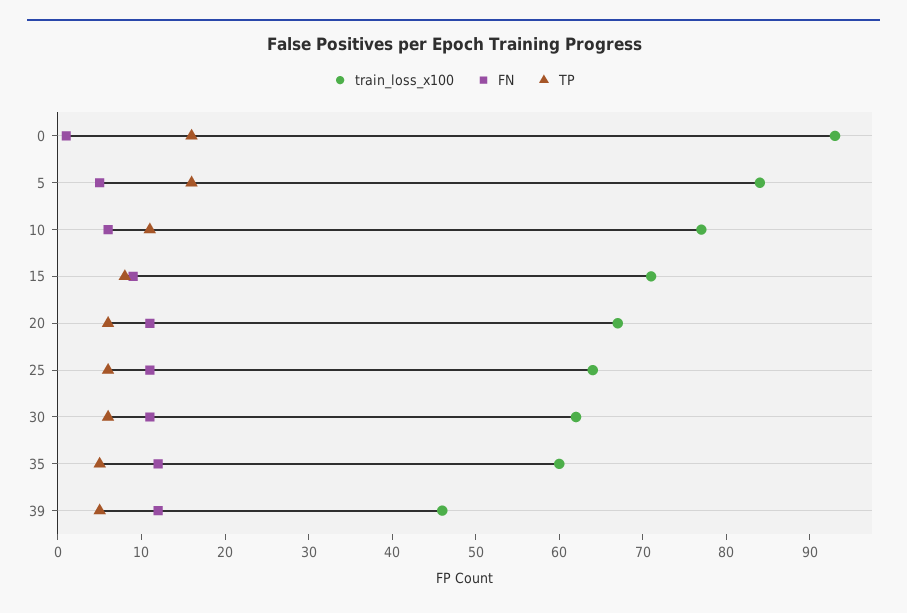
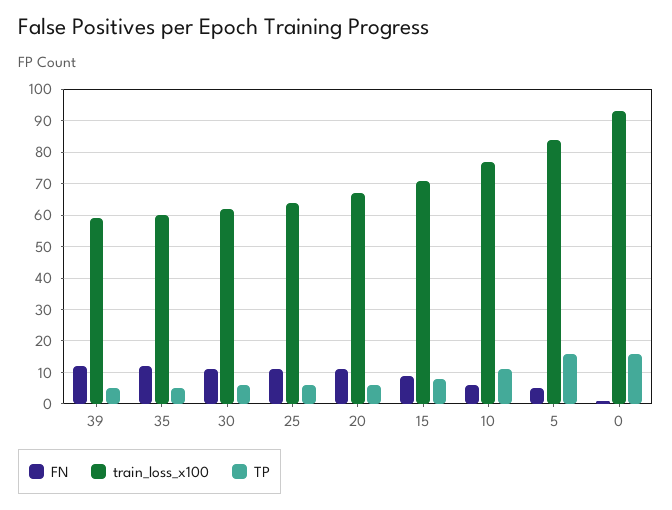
train_loss_x100, 39: 46 -> 60

